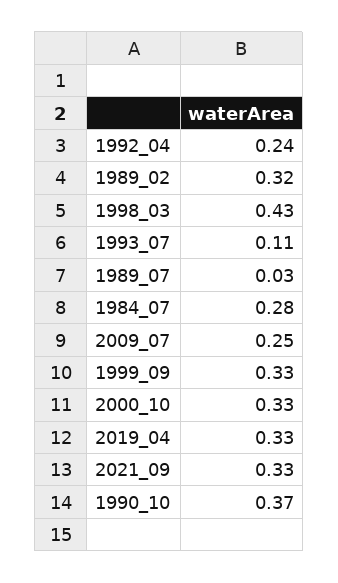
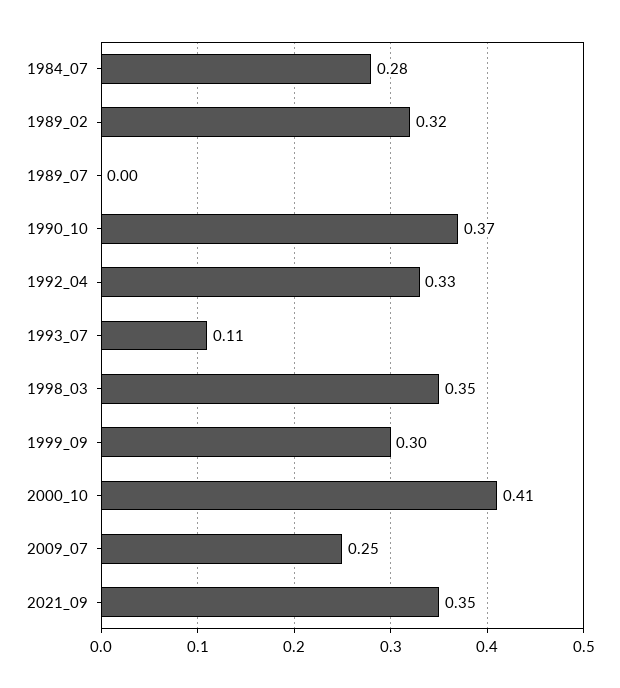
1992_04: 0.24 -> 0.33
1998_03: 0.43 -> 0.35
1989_07: 0.03 -> 0
1999_09: 0.33 -> 0.3
2000_10: 0.33 -> 0.41
2019_04: 0.33 -> none
2021_09: 0.33 -> 0.35

